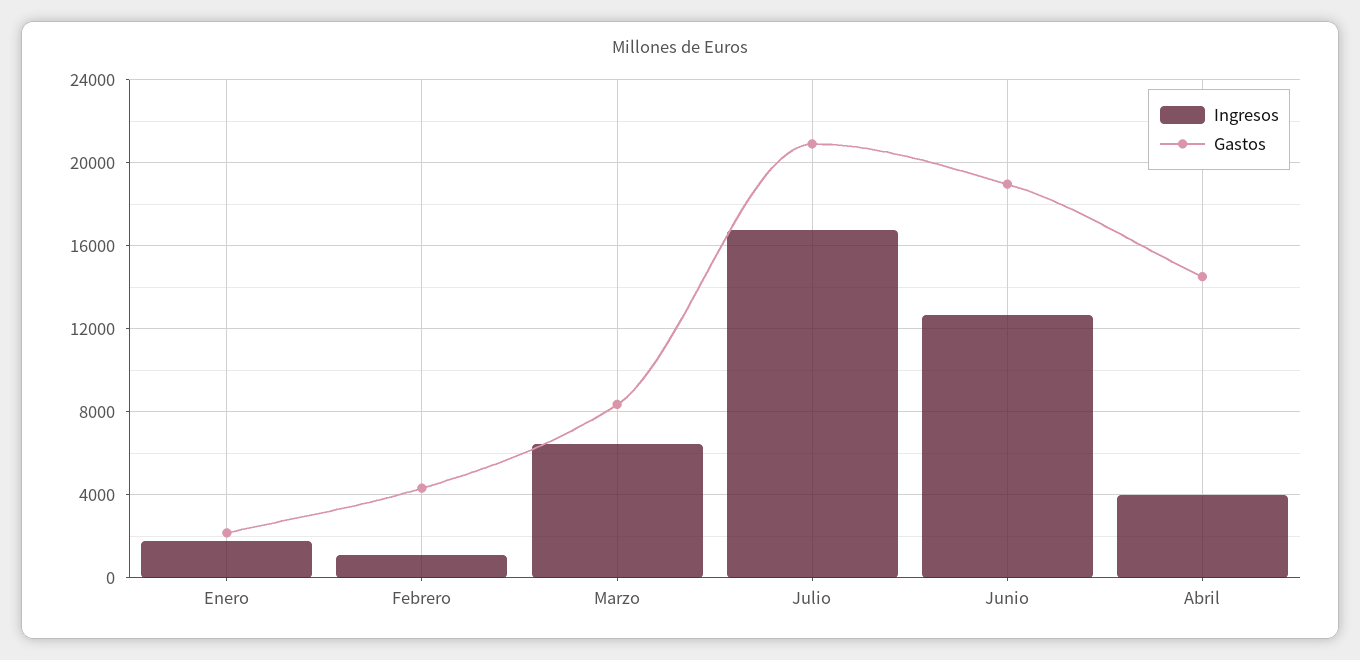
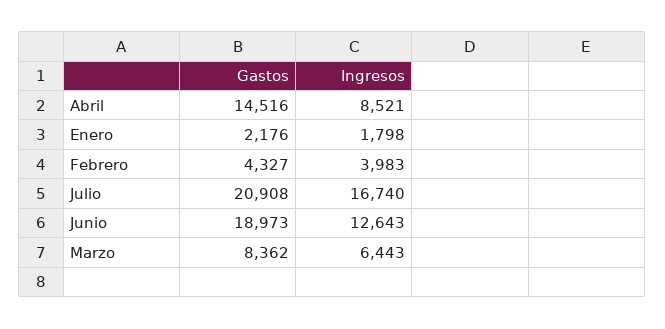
Ingresos, Febrero: 1000 -> 3983
Ingresos, Abril: 4000 -> 8521

